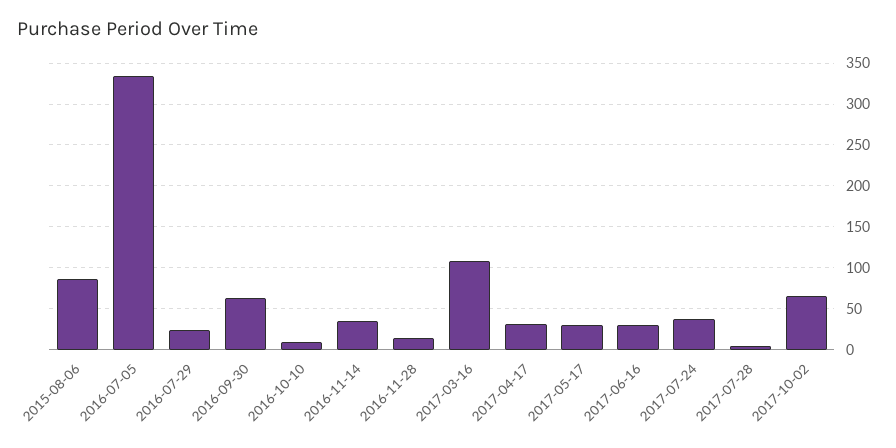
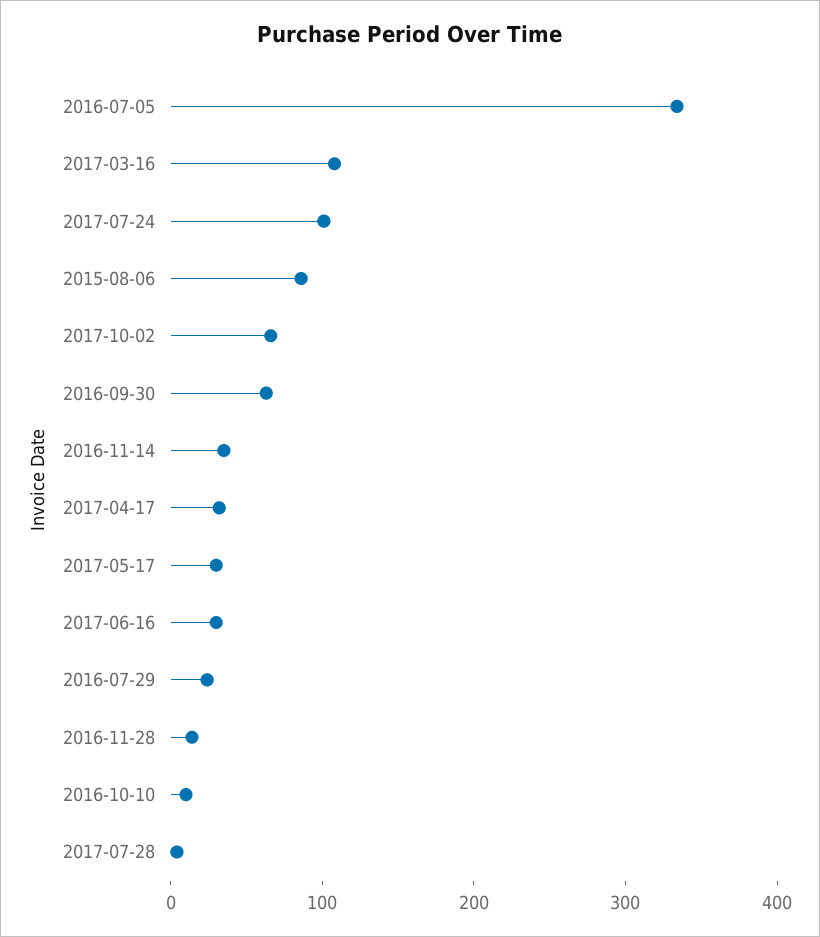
2017-07-24: 40 -> 100

